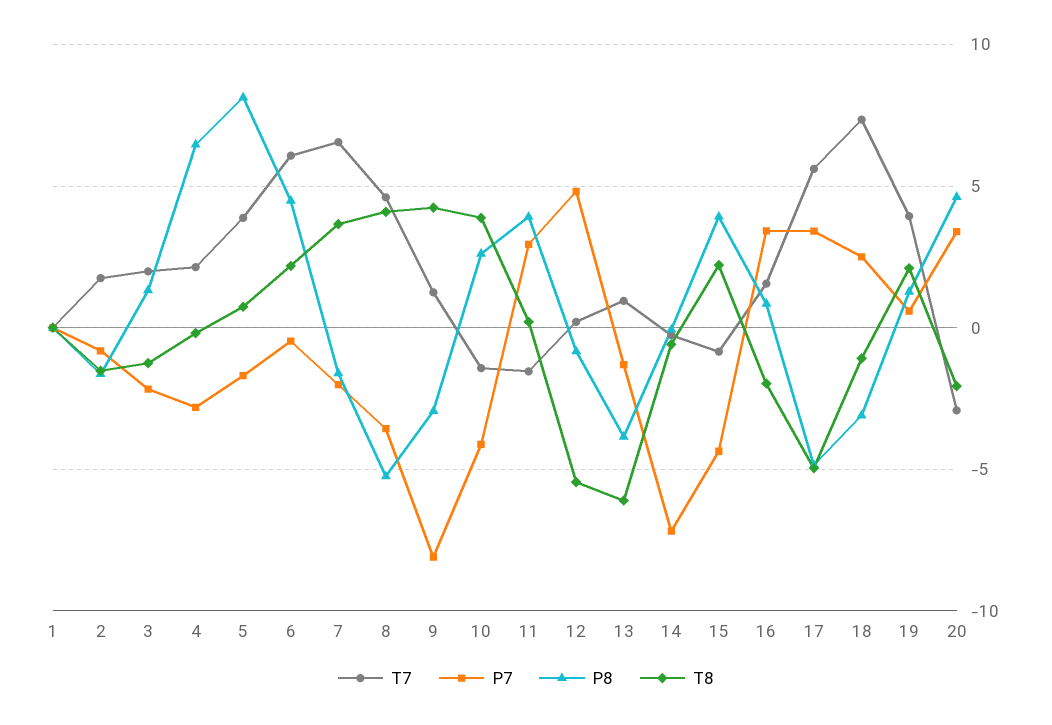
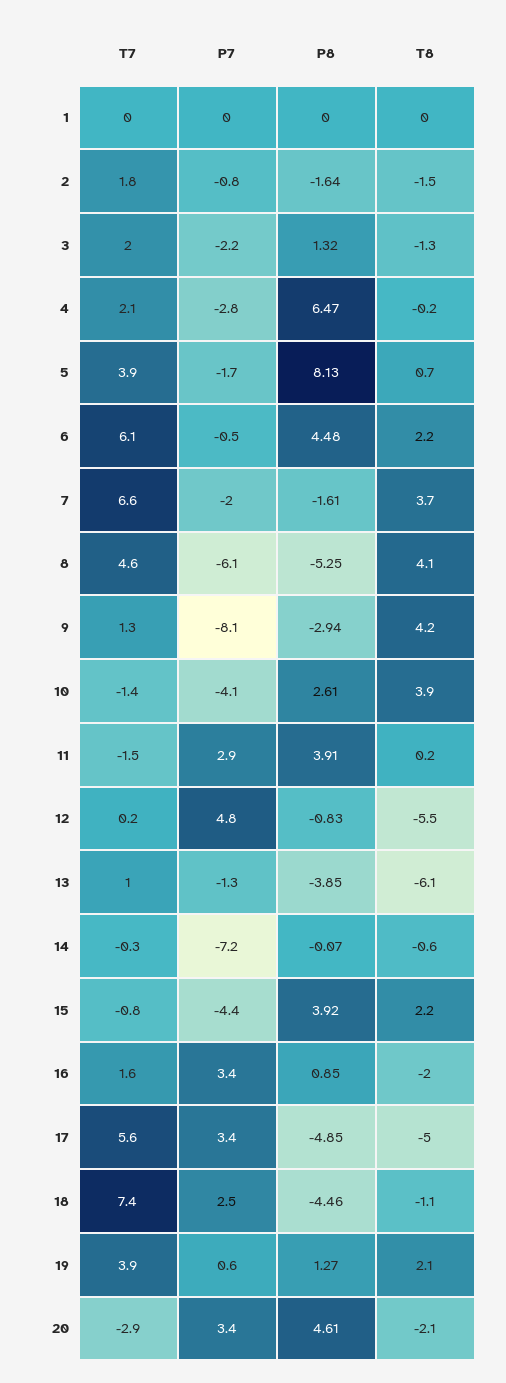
P7, 8: -3.5 -> -6.1
P8, 18: -3 -> -4.46

